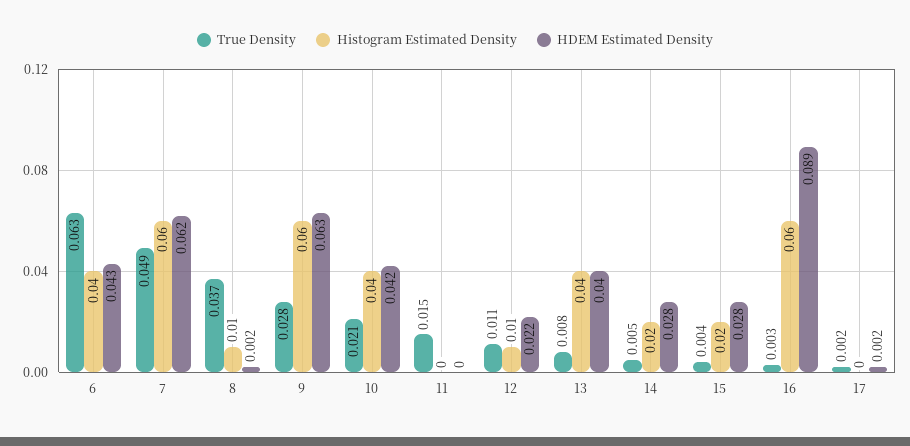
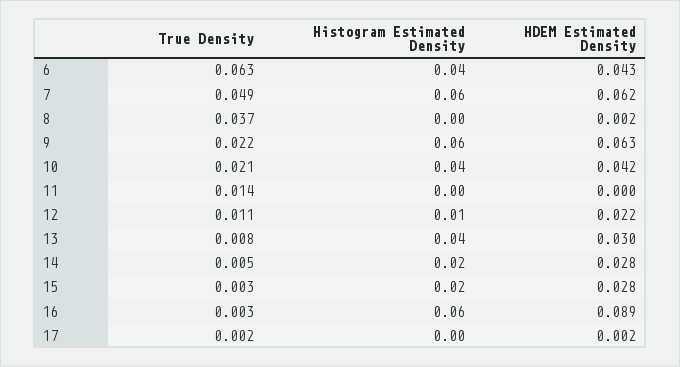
Histogram Estimated Density, 8: 0.01 -> 0
True Density, 9: 0.028 -> 0.022
True Density, 11: 0.015 -> 0.014
HDEM Estimated Density, 13: 0.04 -> 0.03
True Density, 15: 0.004 -> 0.003

